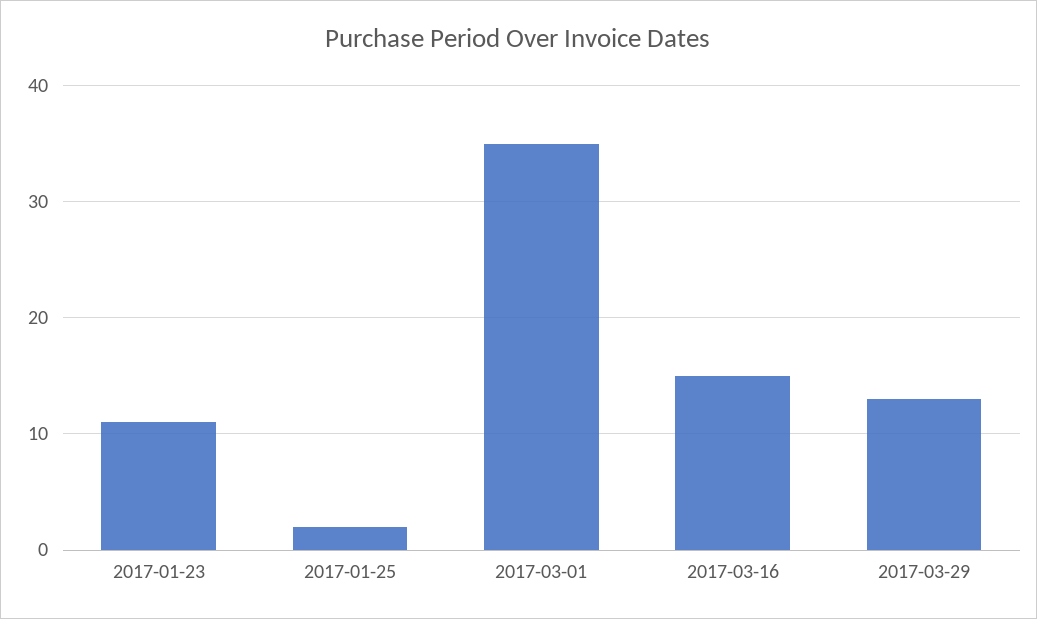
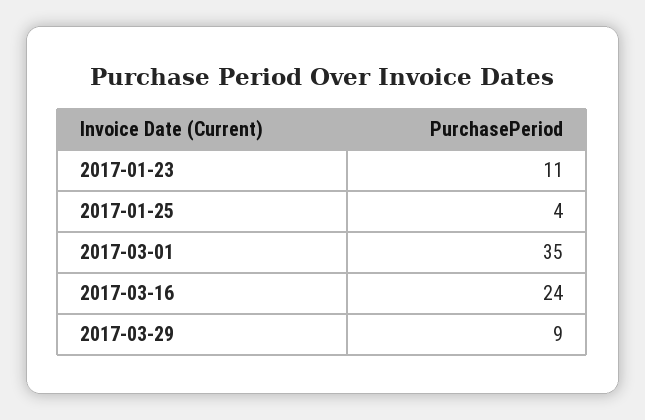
2017-01-25: 2 -> 4
2017-03-16: 15 -> 24
2017-03-29: 13 -> 9

